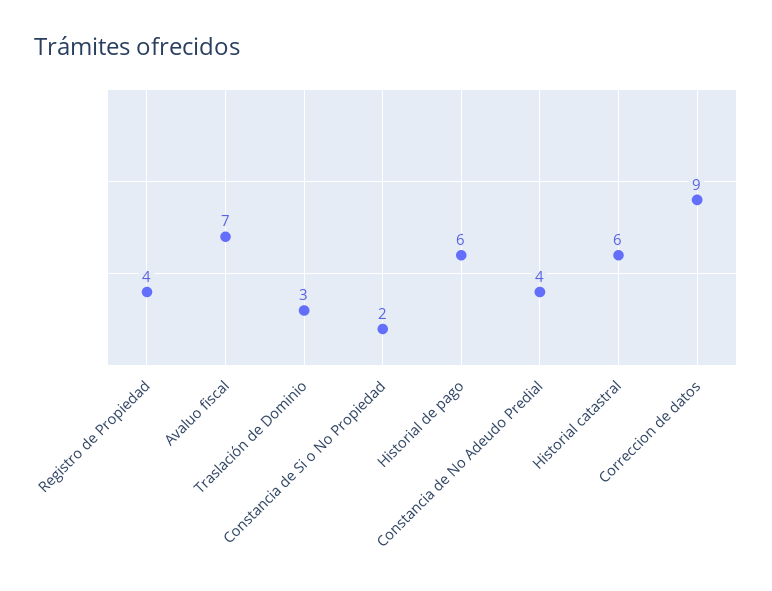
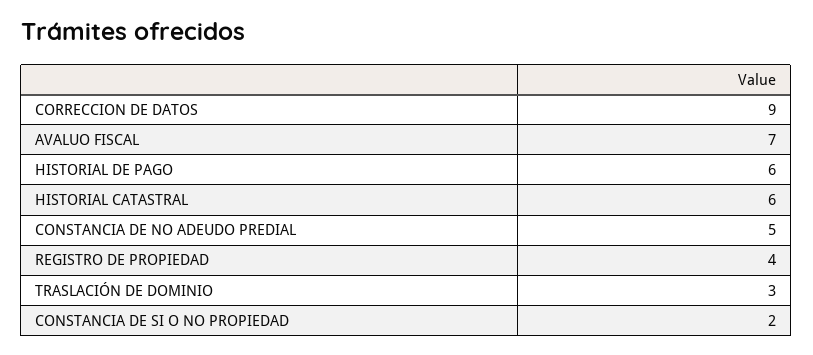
Constancia de No Adeudo Predial: 4 -> 5

